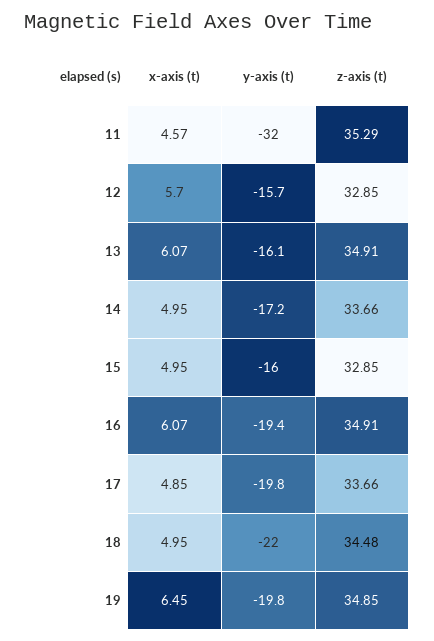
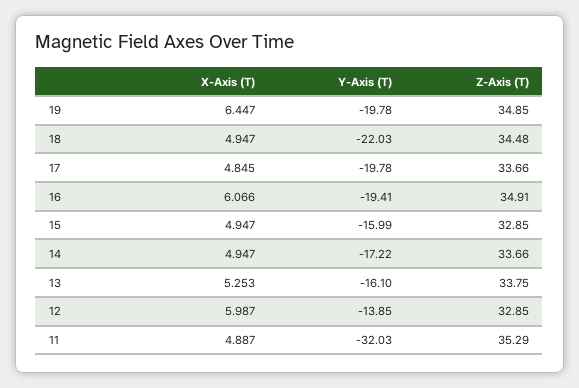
x-axis (t), 11: 4.57 -> 4.887
x-axis (t), 12: 5.7 -> 5.987
y-axis (t), 12: -15.7 -> -13.85
x-axis (t), 13: 6.07 -> 5.253
z-axis (t), 13: 34.91 -> 33.75

